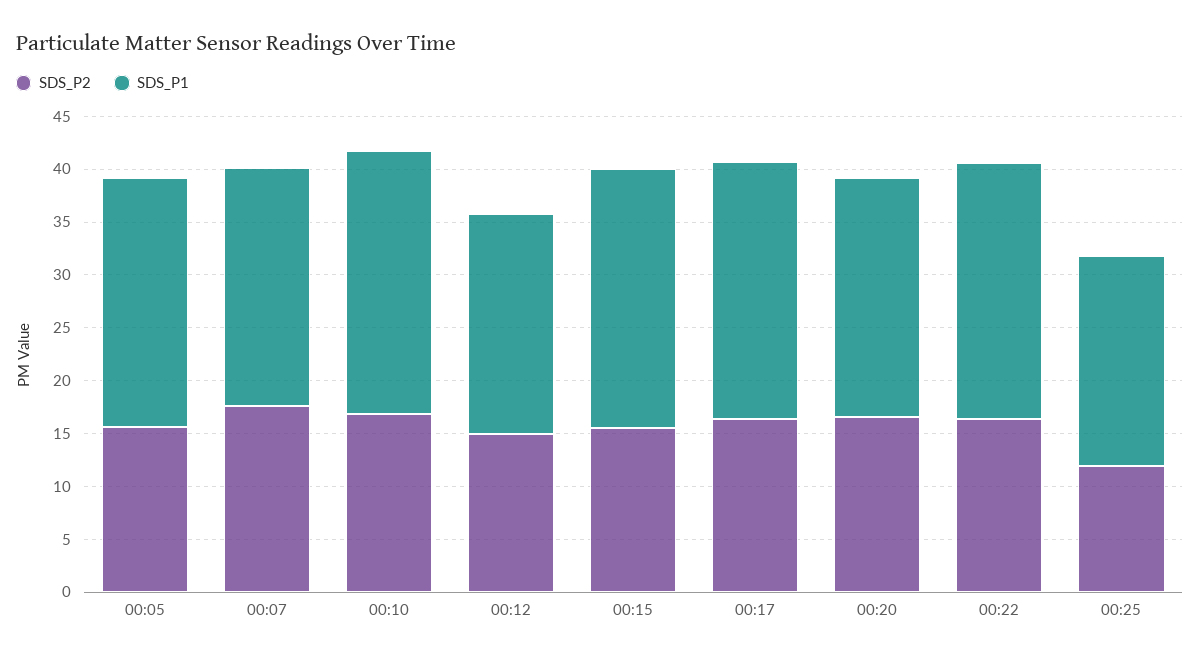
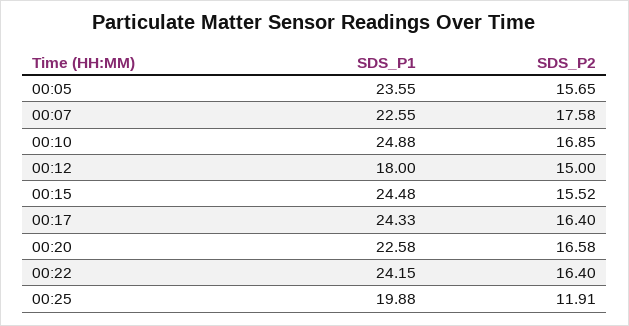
SDS_P1, 00:12: 21 -> 18

